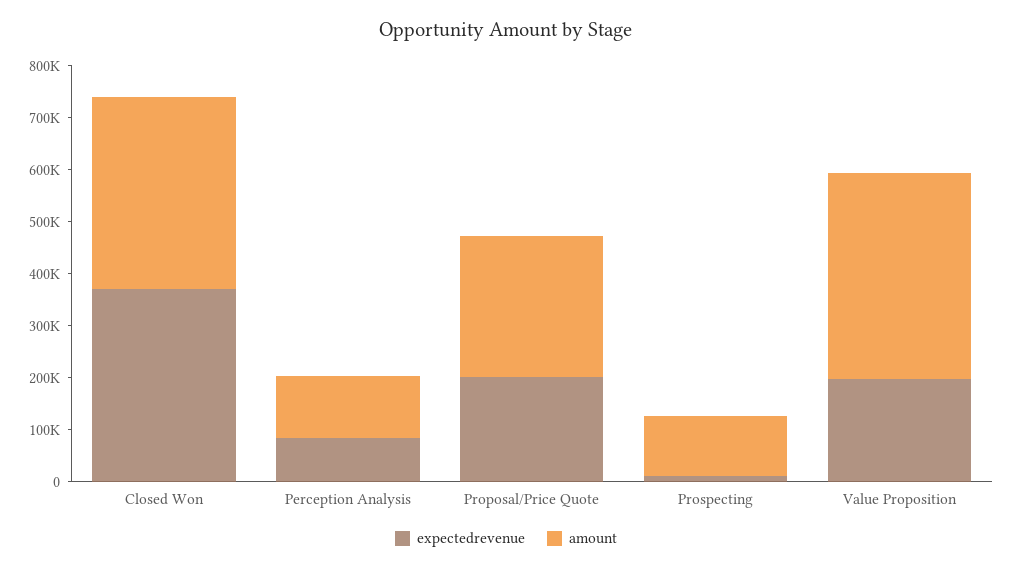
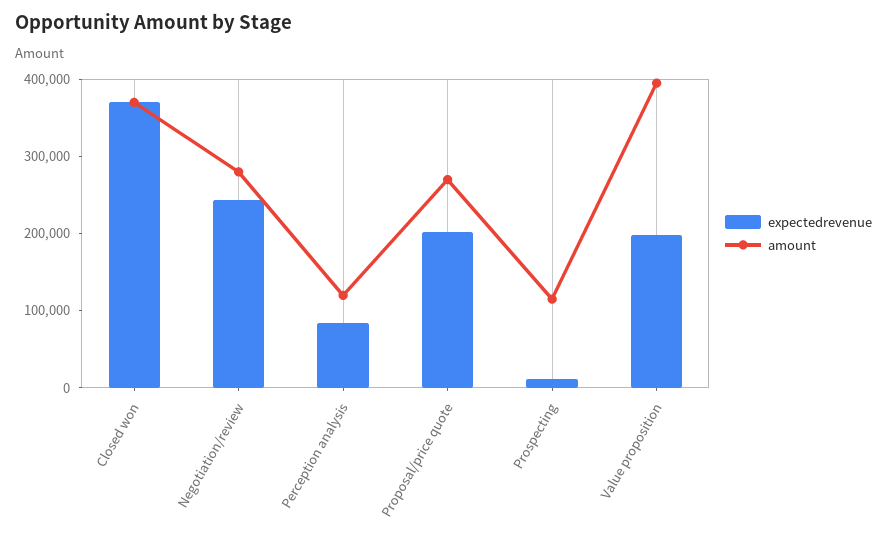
expectedrevenue, Negotiation/review: none -> 240000
amount, Negotiation/review: none -> 280000

